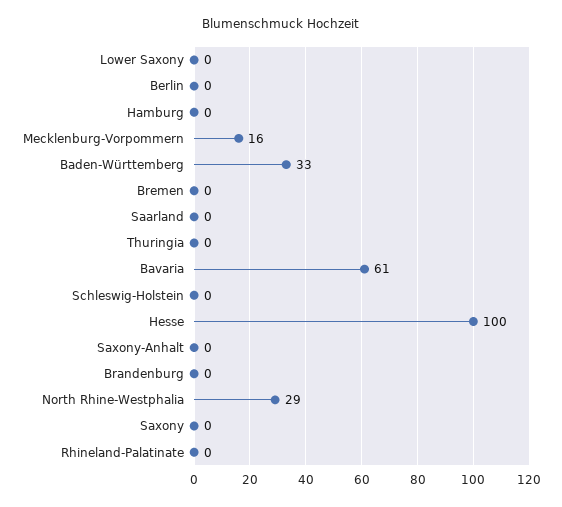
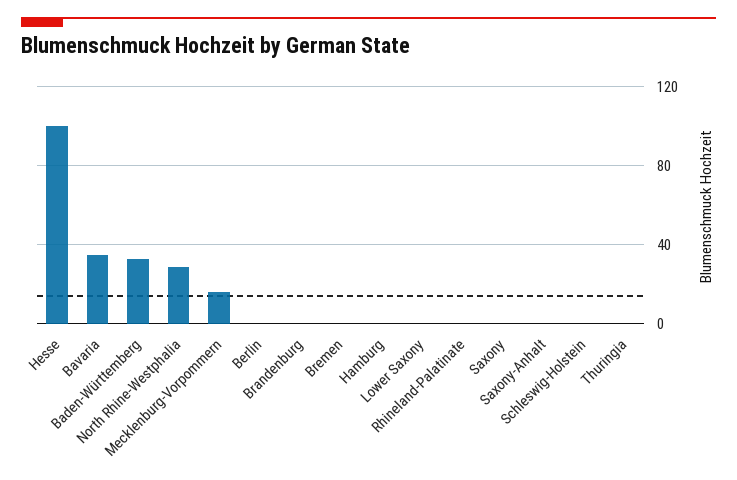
Saarland: 0 -> none
Bavaria: 61 -> 35

